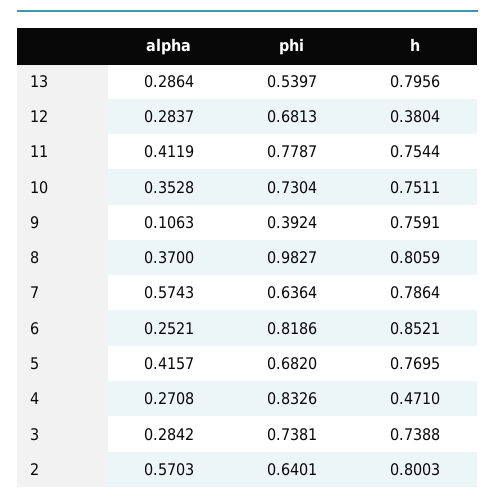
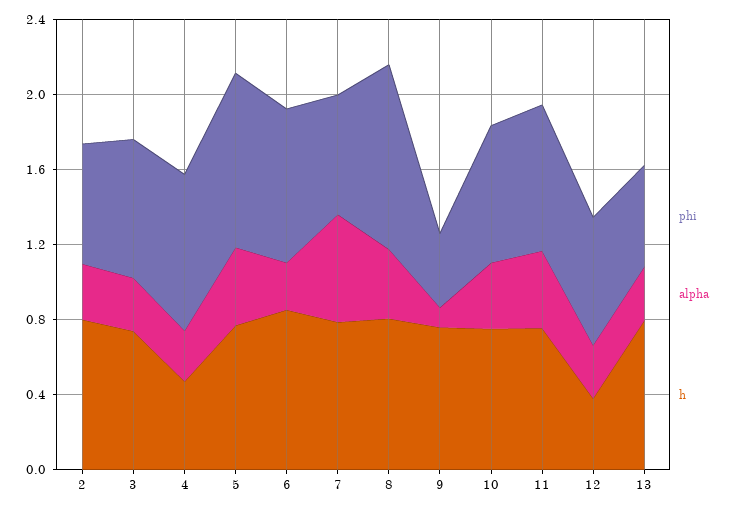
phi, 5: 0.682 -> 0.9
alpha, 2: 0.5703 -> 0.3

